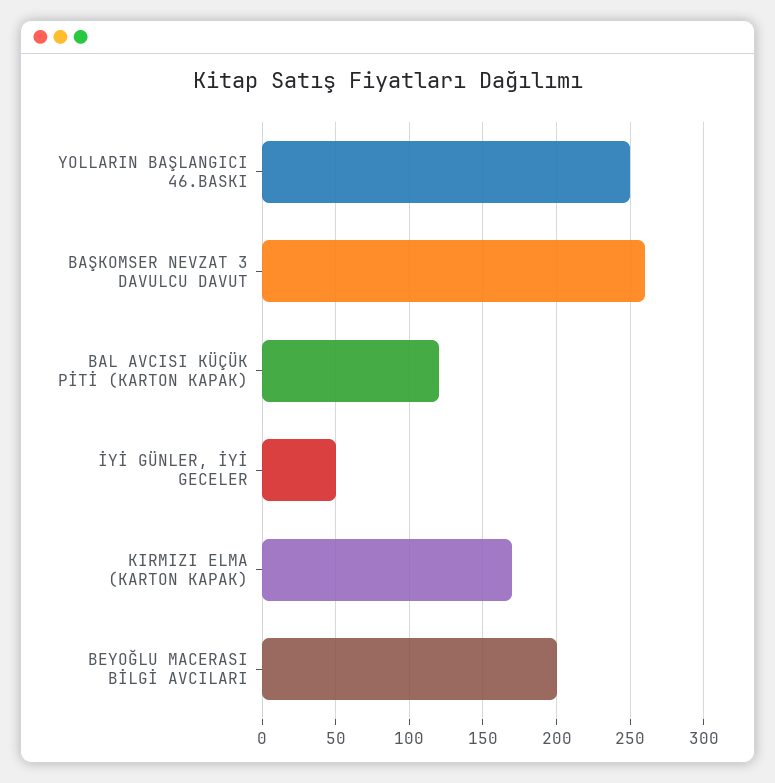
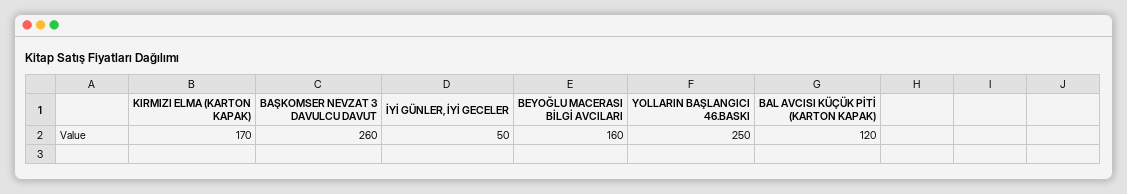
BEYOĞLU MACERASI BİLGİ AVCILARI: 200 -> 160

